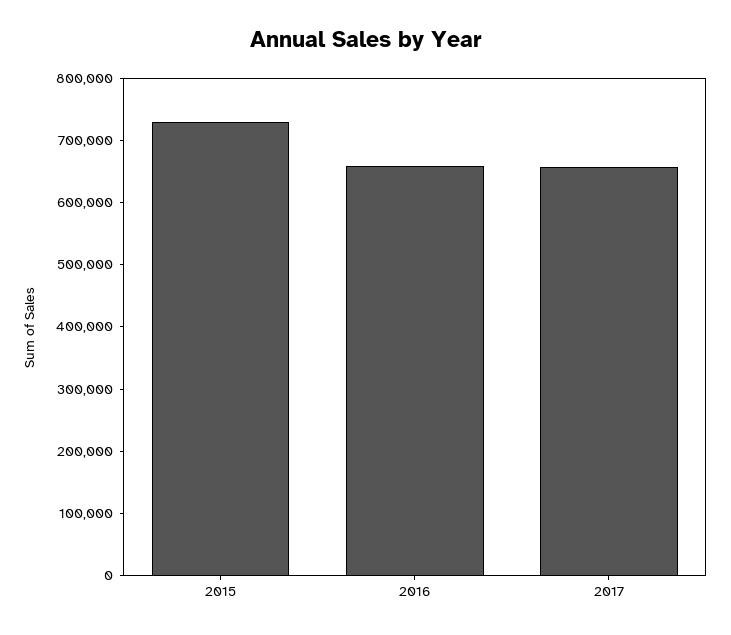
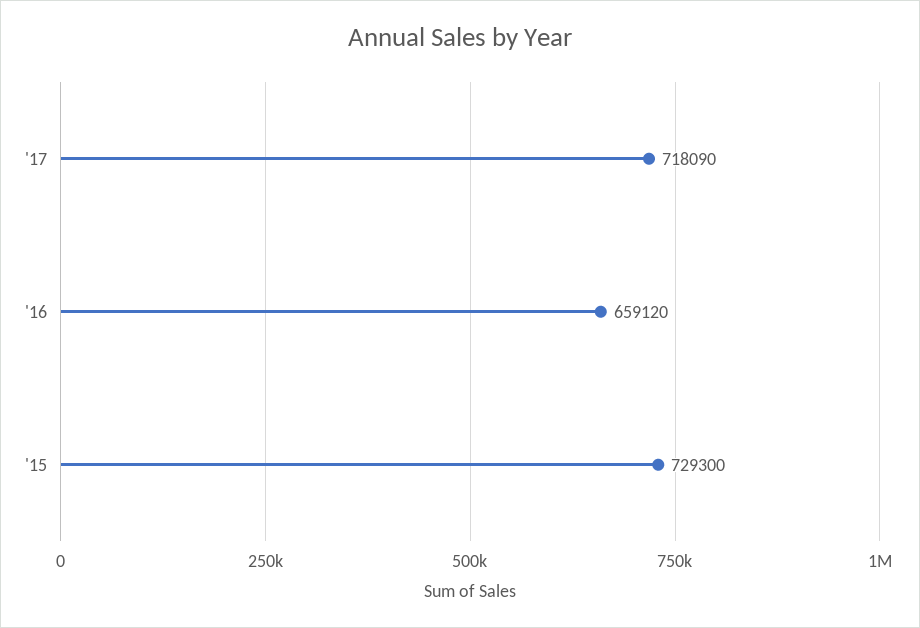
2017: 660000 -> 718090

